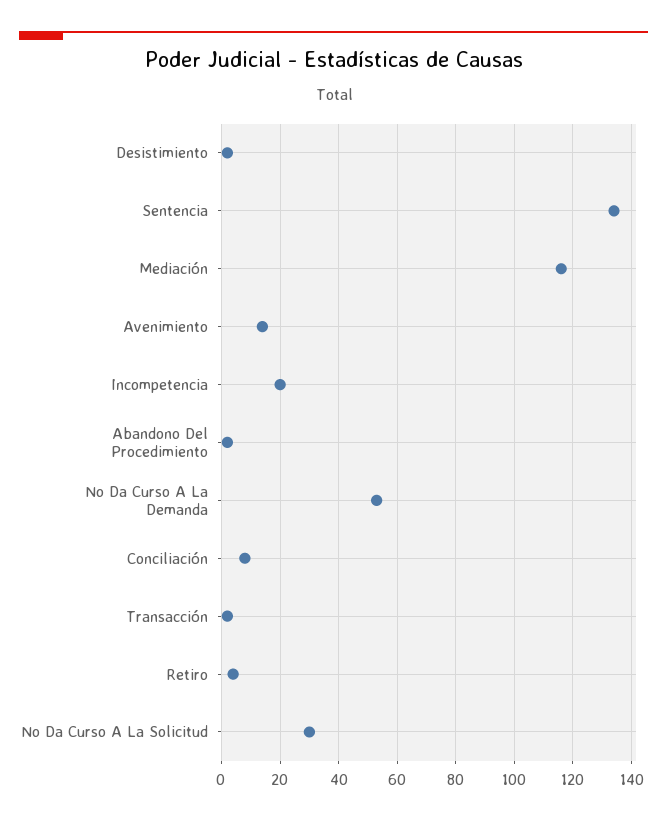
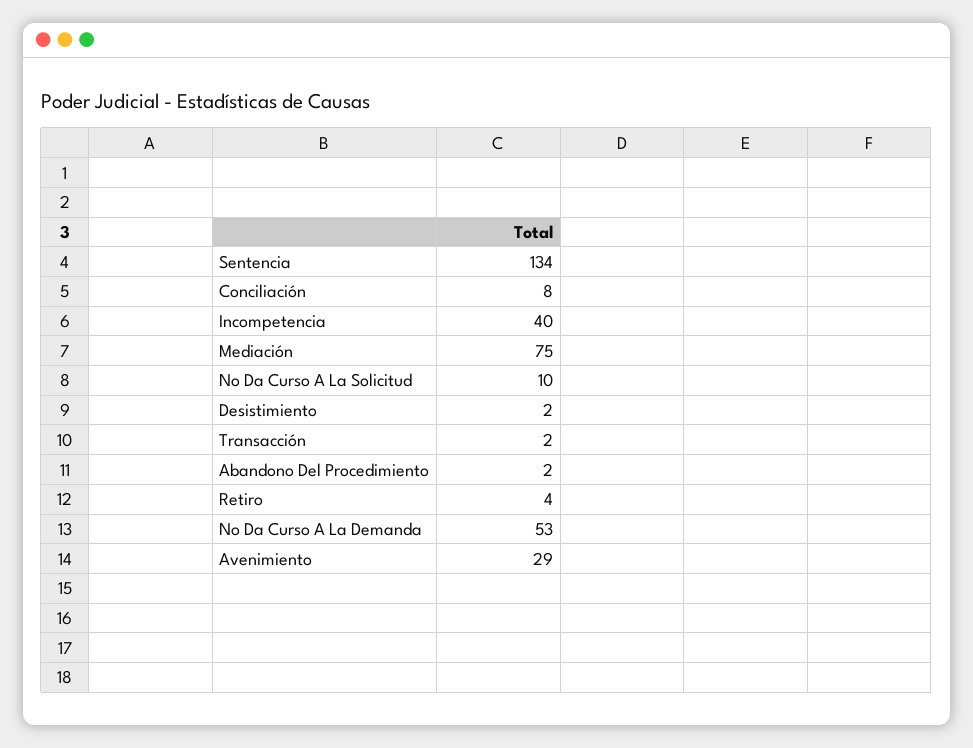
Mediación: 115 -> 75
Avenimiento: 15 -> 29
Incompetencia: 20 -> 40
No Da Curso A La Solicitud: 30 -> 10

